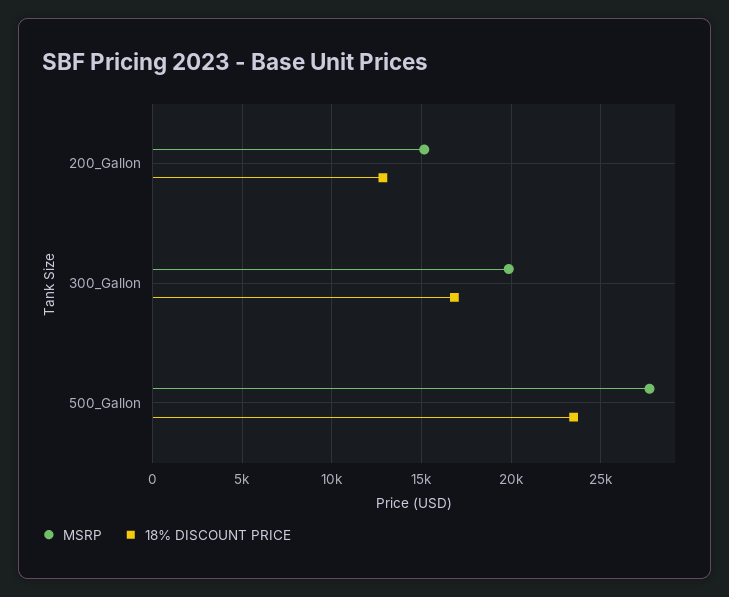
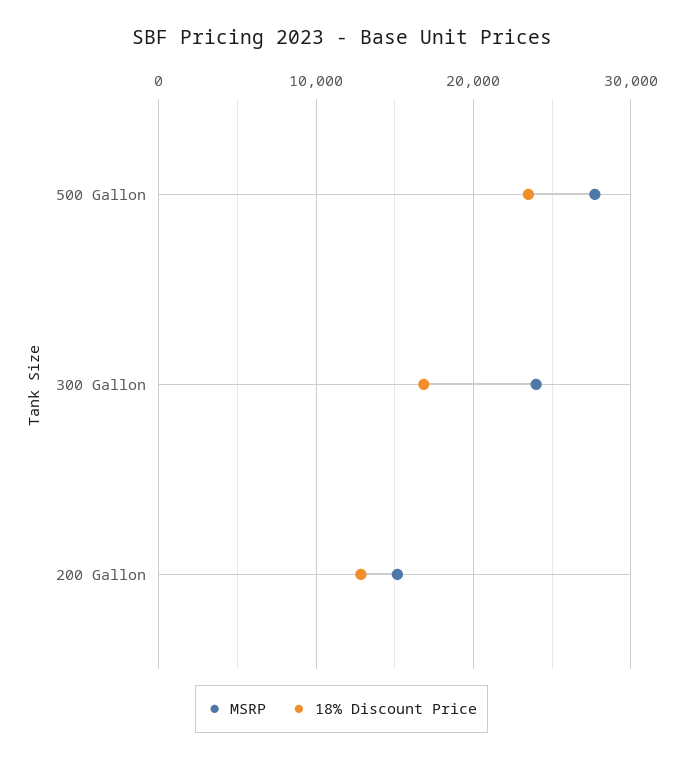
MSRP, 300_Gallon: 20000 -> 24000

